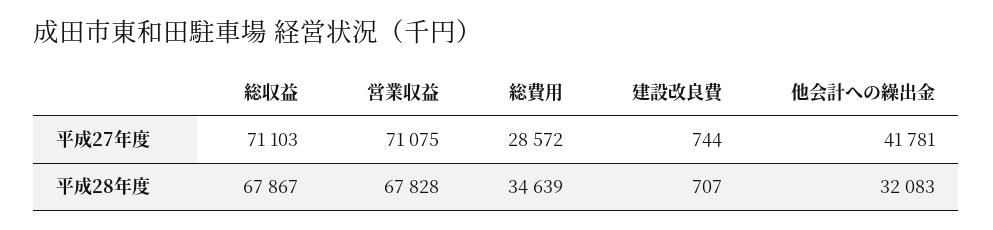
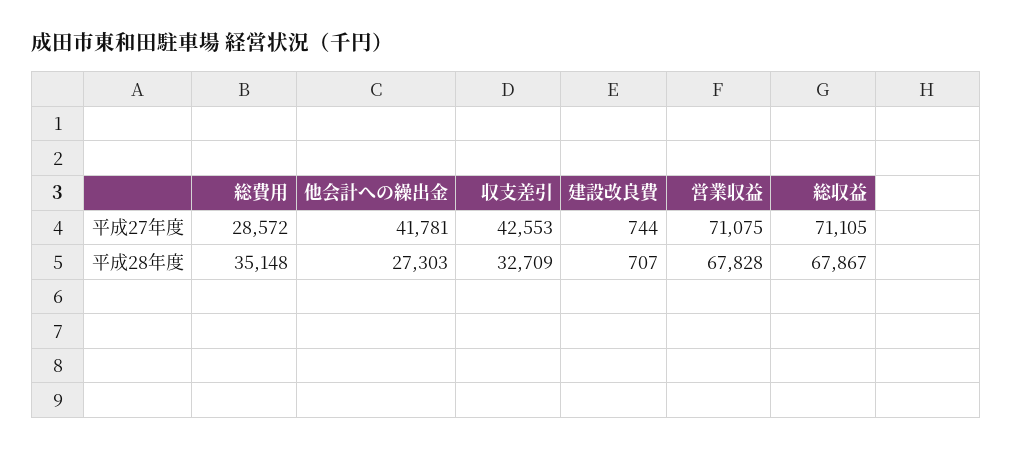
総収益, 平成27年度: 71103 -> 71105
総費用, 平成28年度: 34639 -> 35148
他会計への繰出金, 平成28年度: 32083 -> 27303
収支差引, 平成27年度: none -> 42553
収支差引, 平成28年度: none -> 32709

